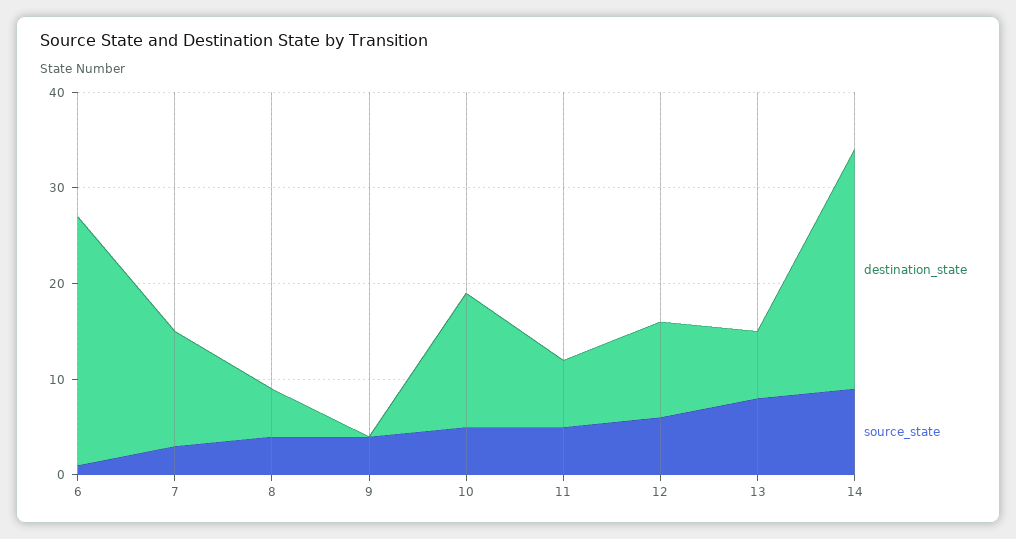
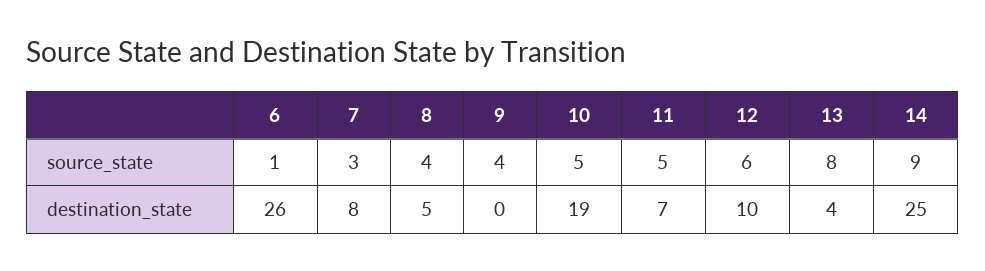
destination_state, 7: 12 -> 8
destination_state, 10: 14 -> 19
destination_state, 13: 7 -> 4

